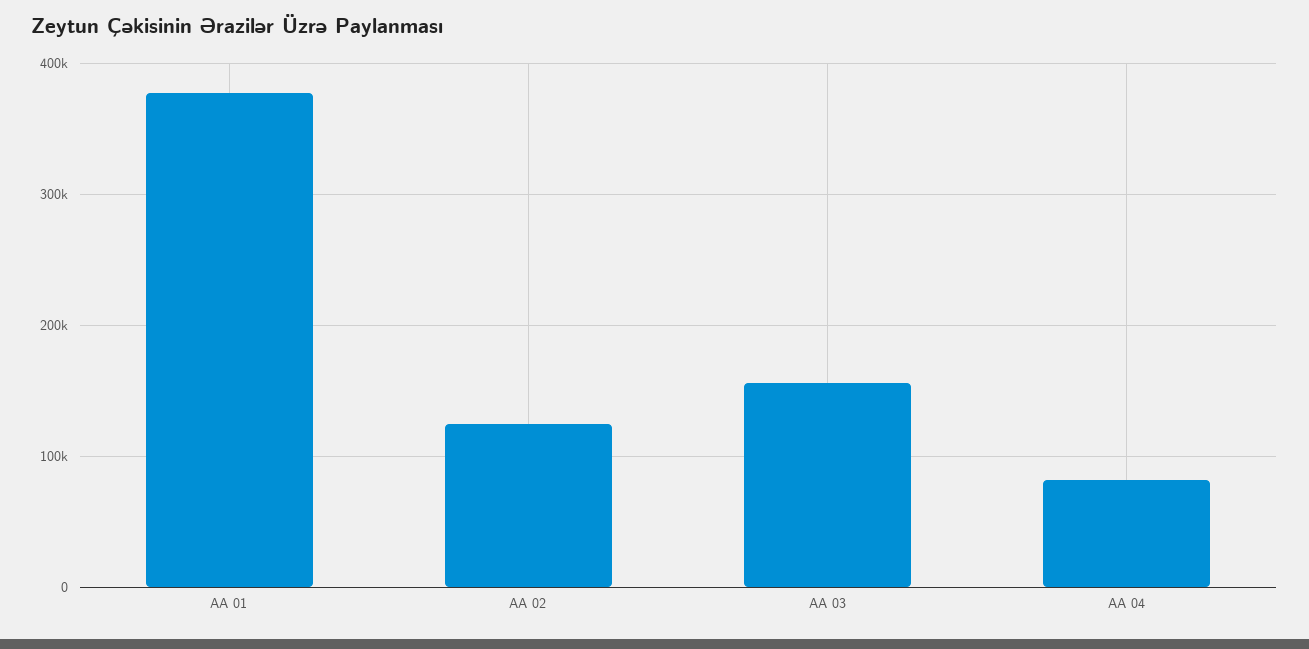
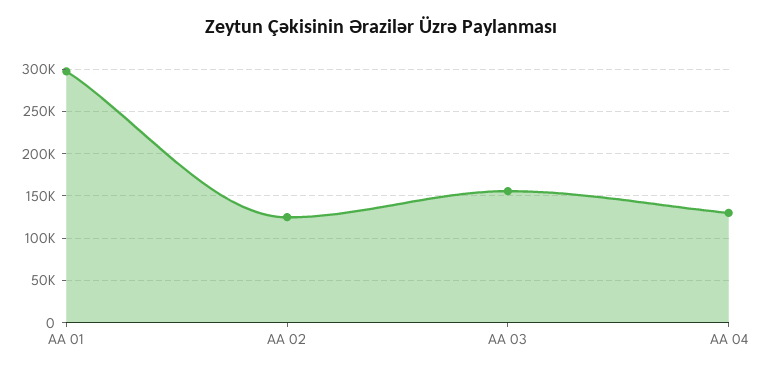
AA 01: 380000 -> 300000
AA 04: 80000 -> 130000

